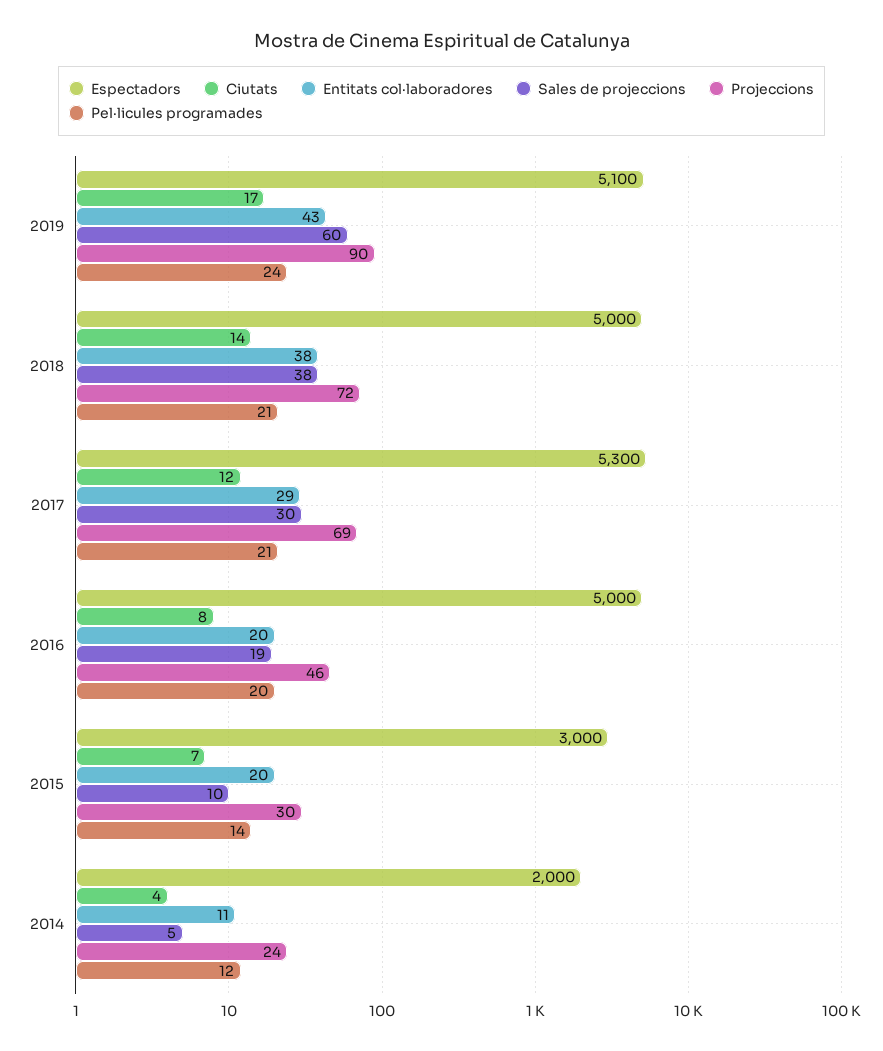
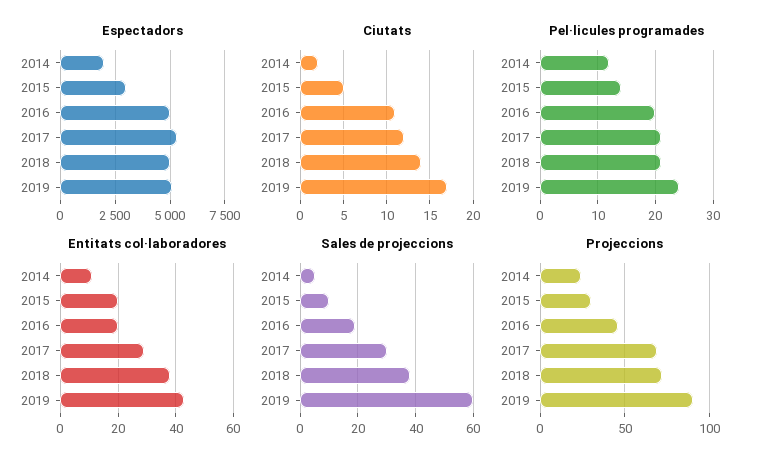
Ciutats, 2016: 8 -> 11
Ciutats, 2015: 7 -> 5
Ciutats, 2014: 4 -> 2

